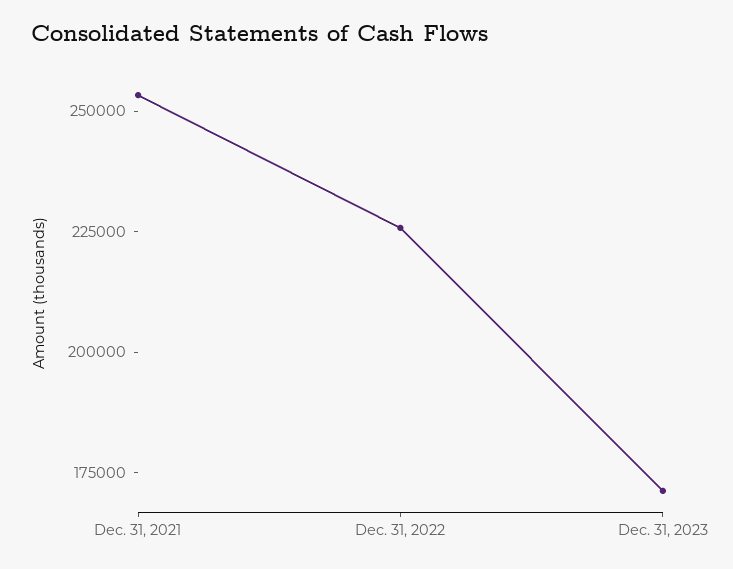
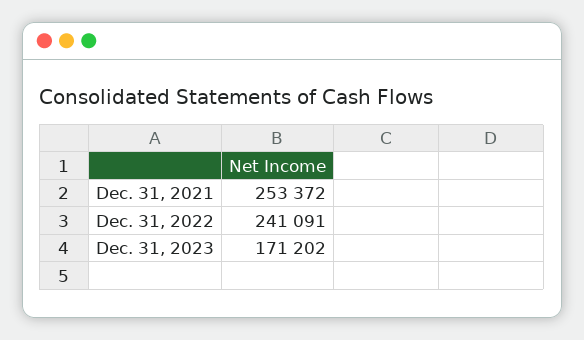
Dec. 31, 2022: 225000 -> 241091

